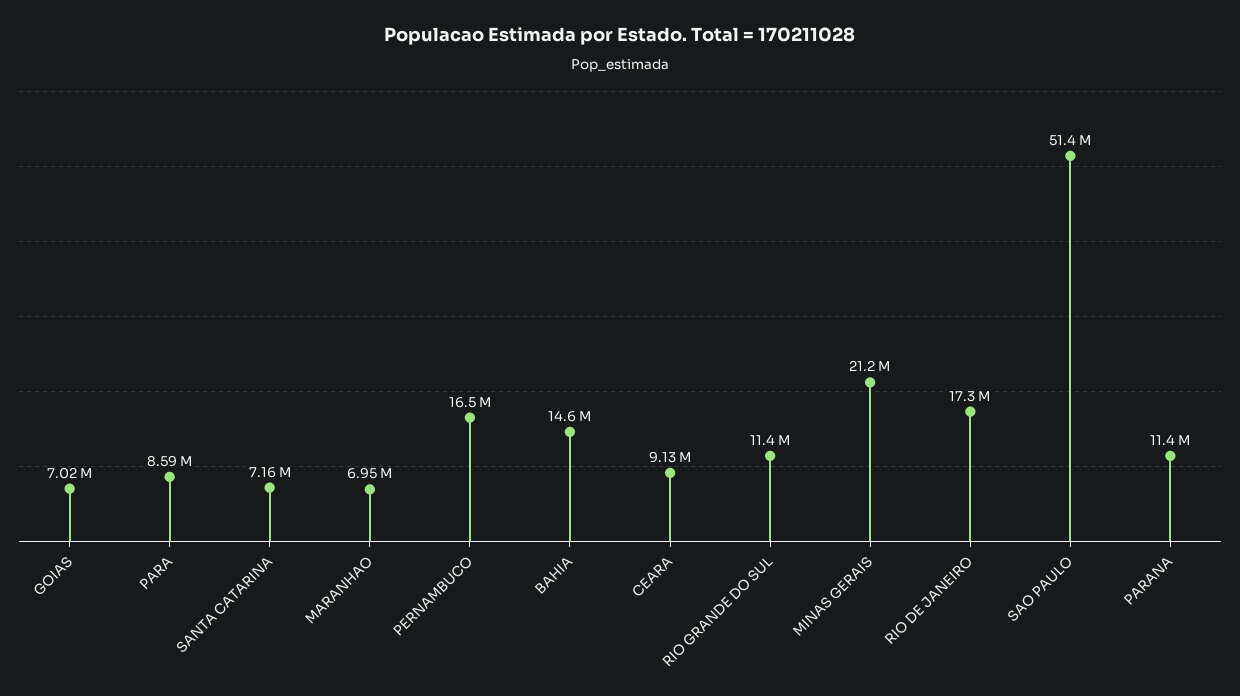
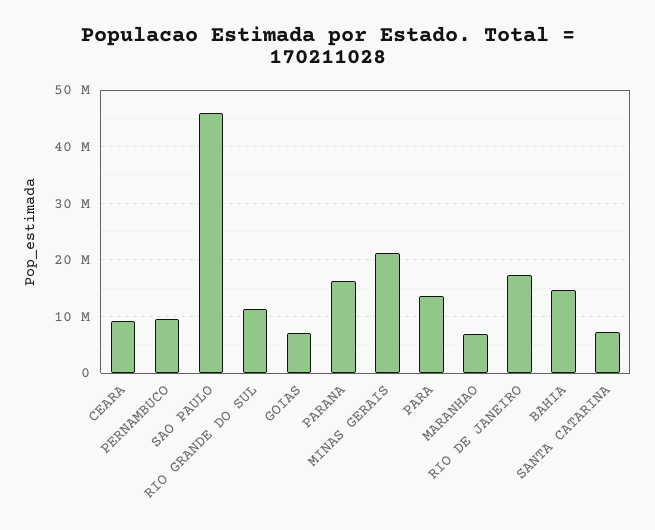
PARA: 8590000 -> 14000000
PERNAMBUCO: 16500000 -> 10000000
SAO PAULO: 51400000 -> 46000000
PARANA: 11400000 -> 16000000

